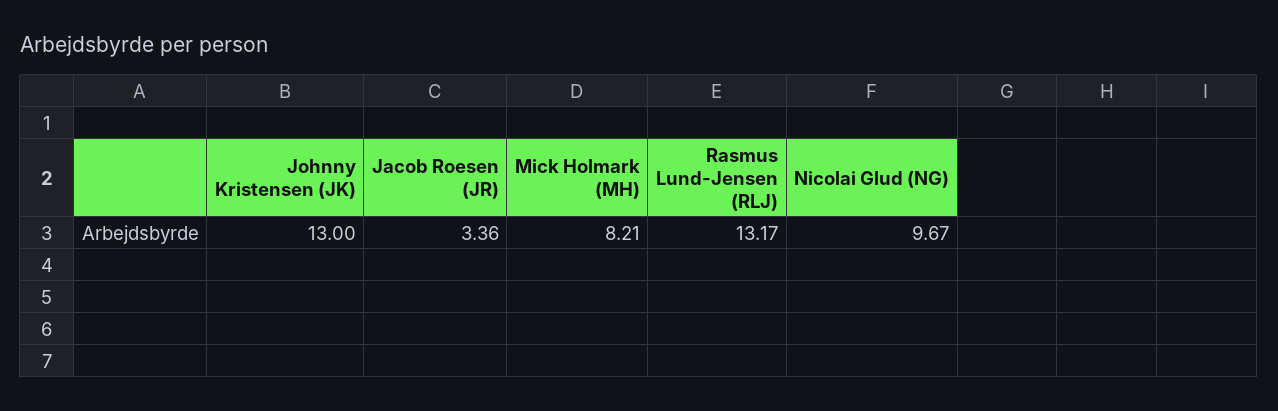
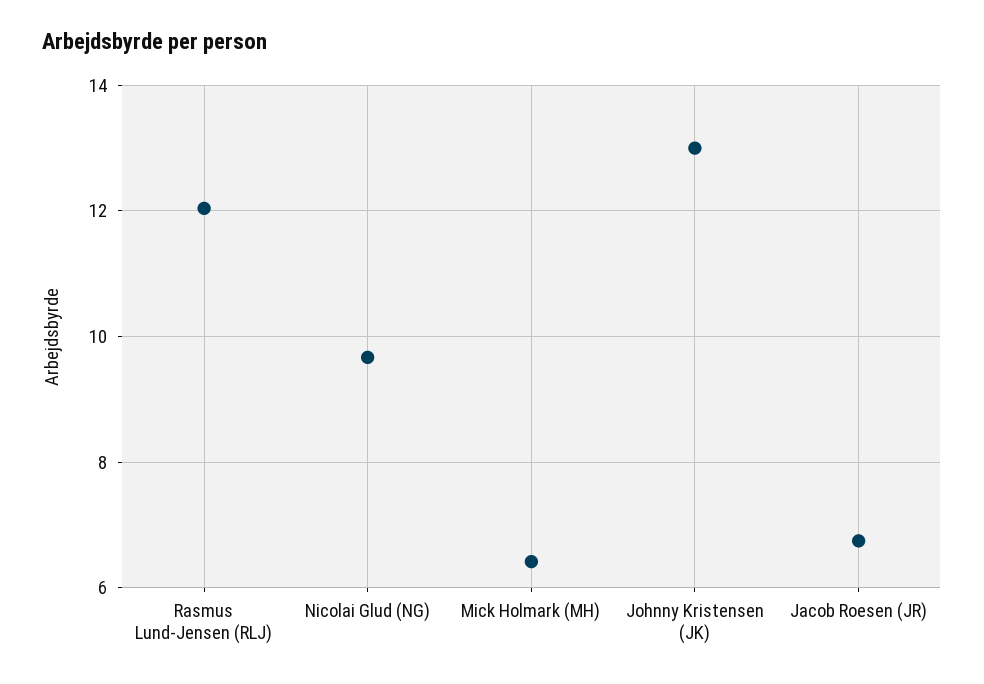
Jacob Roesen (JR): 3.36 -> 6.8
Mick Holmark (MH): 8.21 -> 6.4
Rasmus Lund-Jensen (RLJ): 13.17 -> 12

